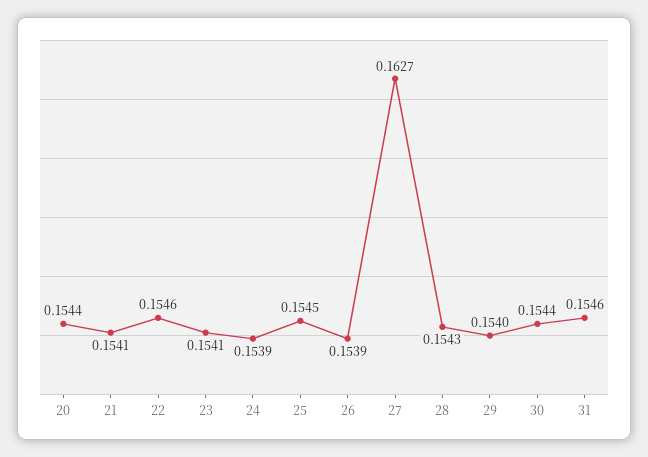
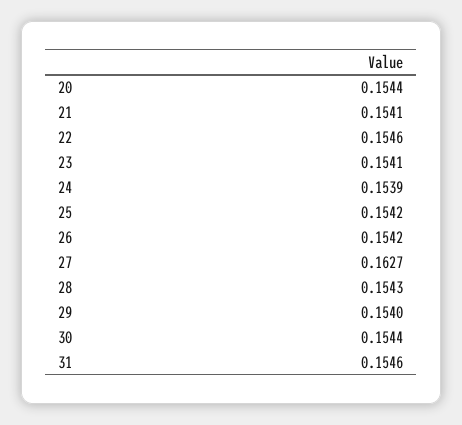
25: 0.1545 -> 0.1542
26: 0.1539 -> 0.1542

